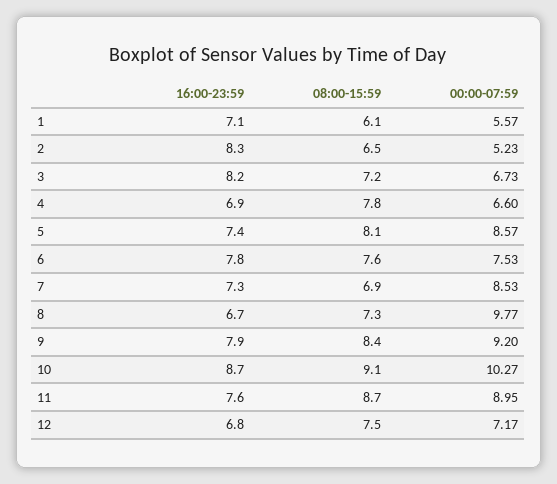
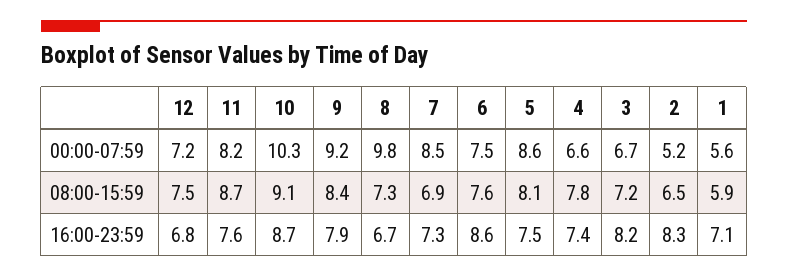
08:00-15:59, 1: 6.1 -> 5.9
16:00-23:59, 4: 6.9 -> 7.4
16:00-23:59, 5: 7.4 -> 7.5
16:00-23:59, 6: 7.8 -> 8.6
00:00-07:59, 11: 8.95 -> 8.2

